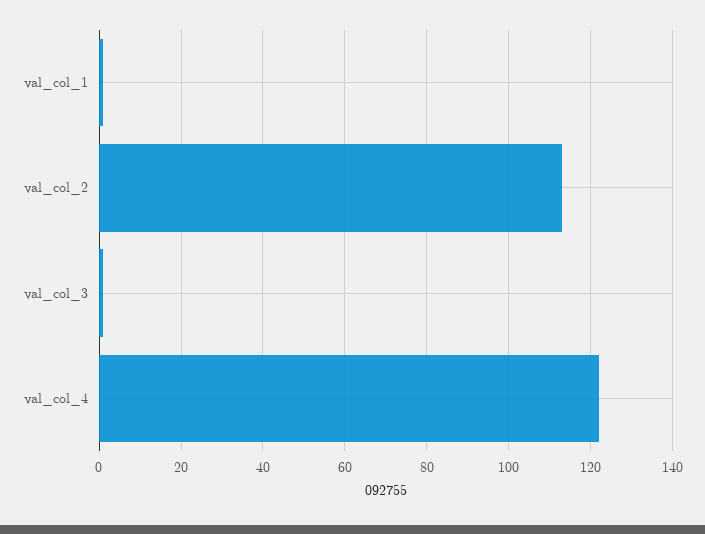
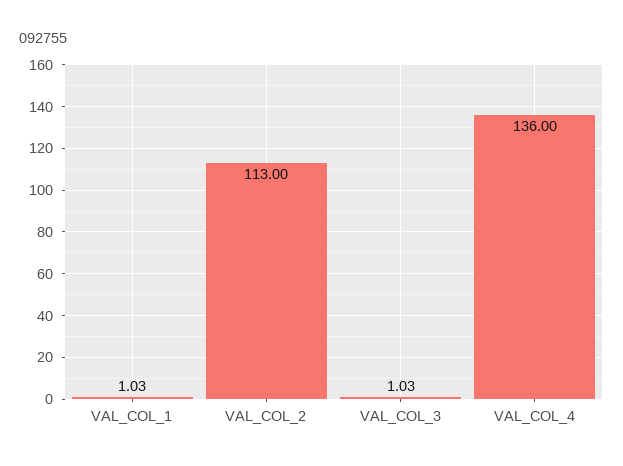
val_col_4: 122 -> 136

